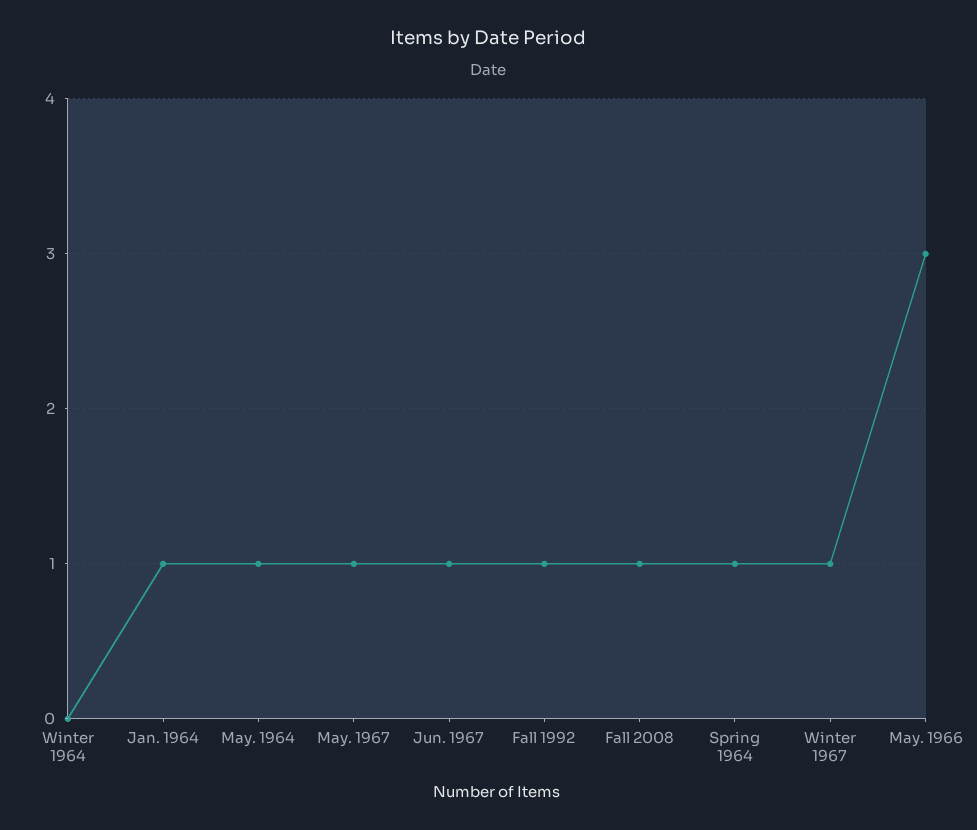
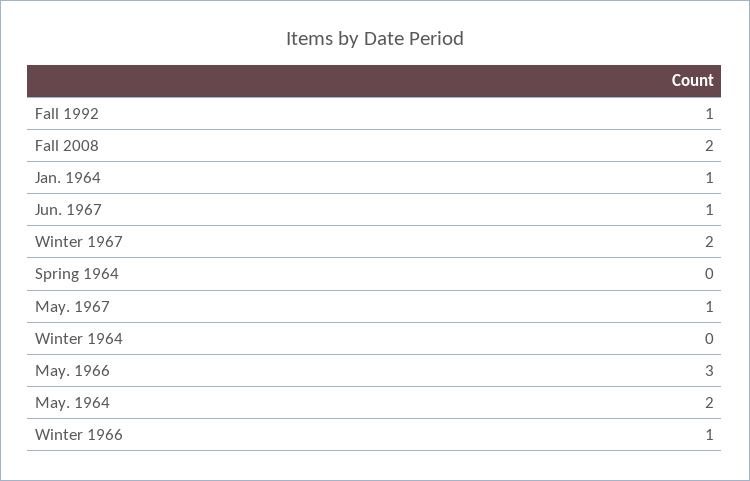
May. 1964: 1 -> 2
Fall 2008: 1 -> 2
Spring 1964: 1 -> 0
Winter 1967: 1 -> 2
Winter 1966: none -> 1

